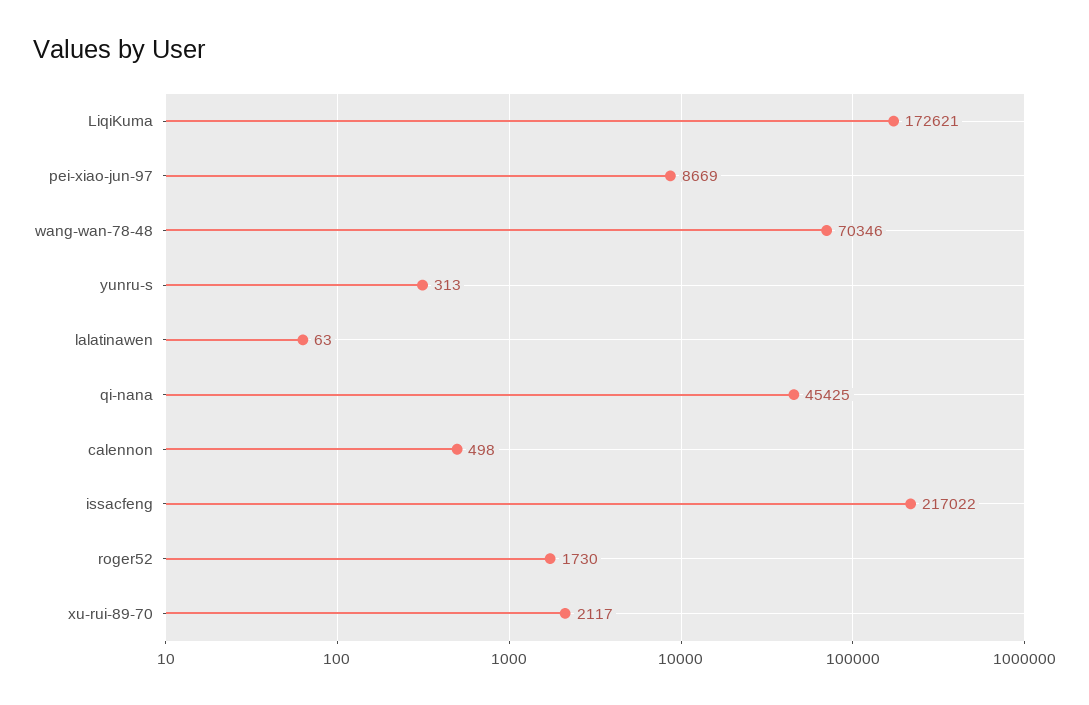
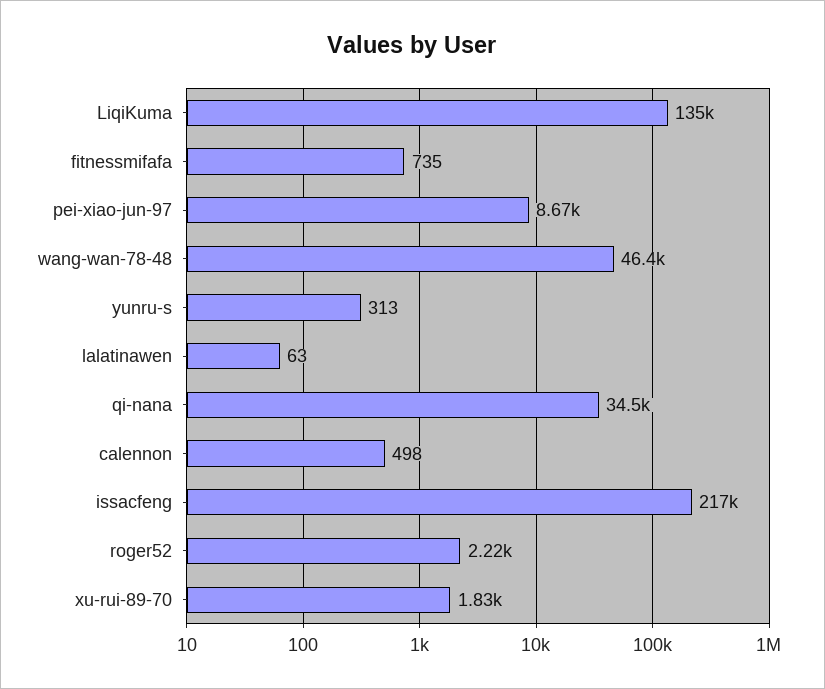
LiqiKuma: 172621 -> 135000
wang-wan-78-48: 70346 -> 46400
qi-nana: 45425 -> 34500
roger52: 1730 -> 2220
xu-rui-89-70: 2117 -> 1830
fitnessmifafa: none -> 735

